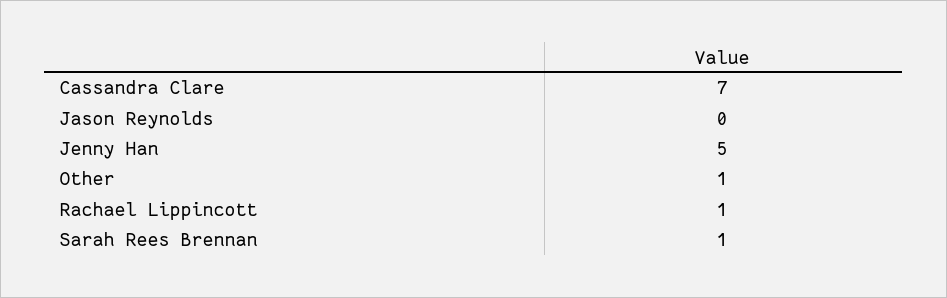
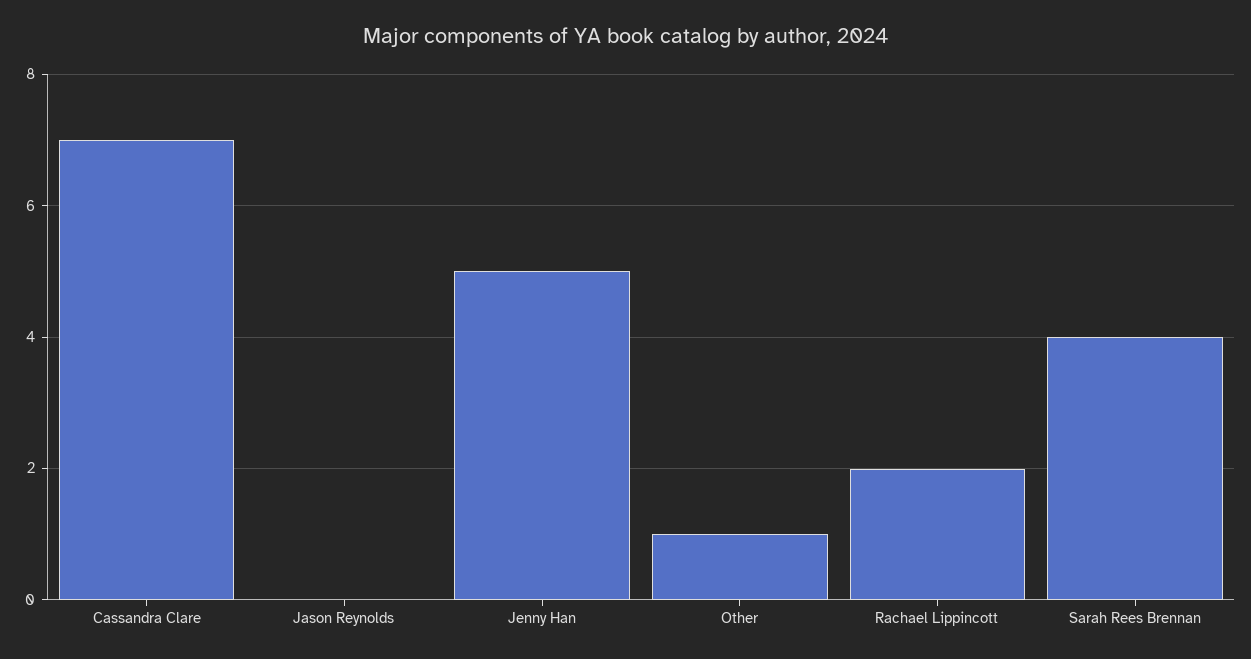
Rachael Lippincott: 1 -> 2
Sarah Rees Brennan: 1 -> 4

